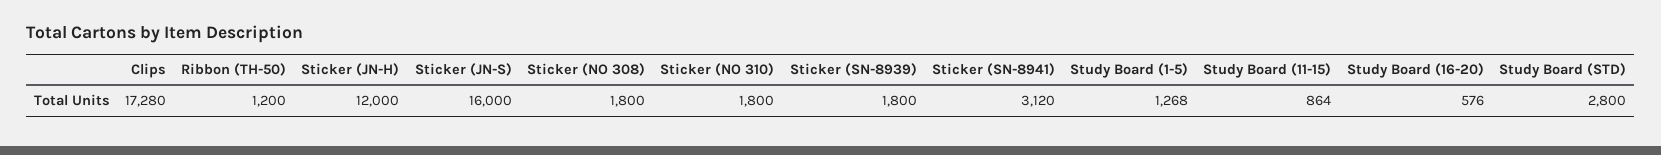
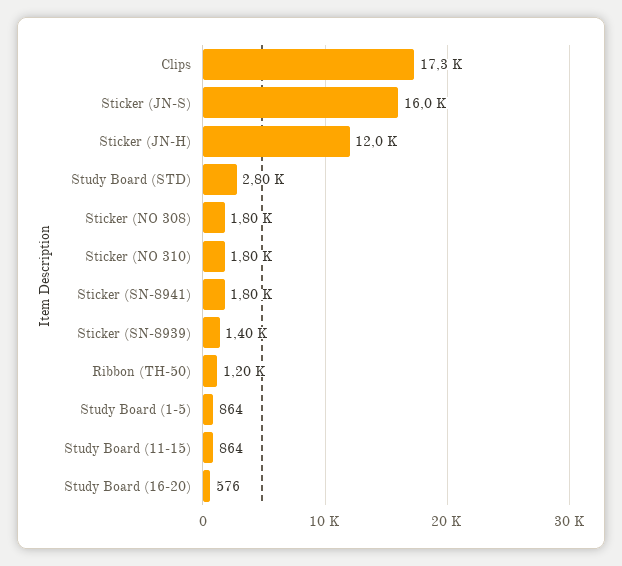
Sticker (SN-8939): 1800 -> 1400
Sticker (SN-8941): 3120 -> 1800
Study Board (1-5): 1268 -> 864

